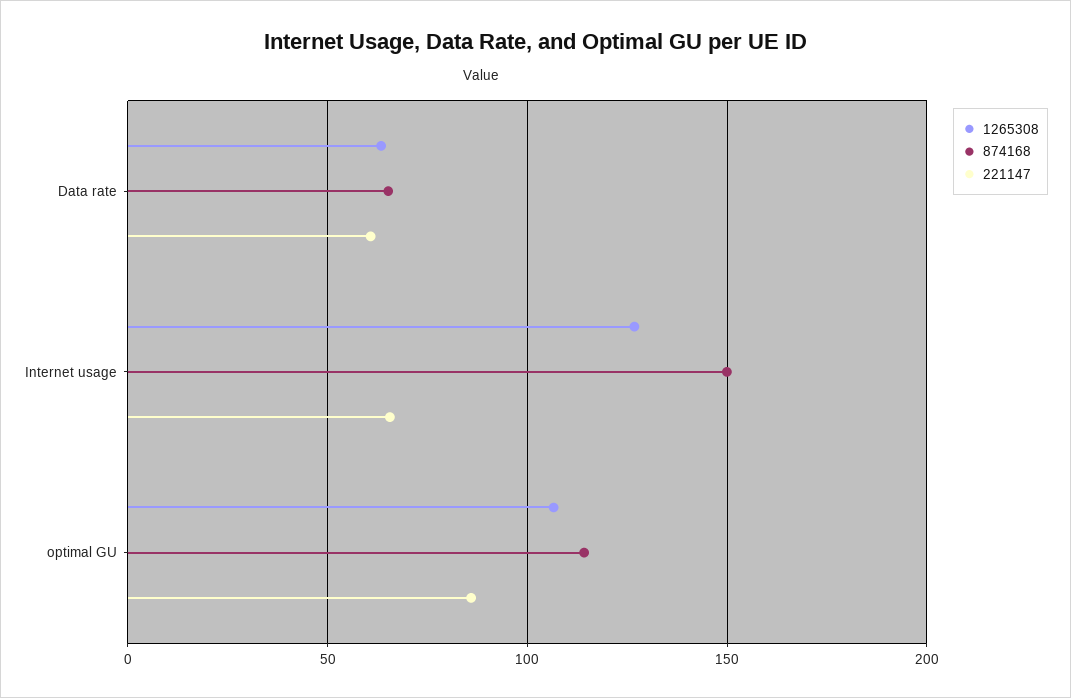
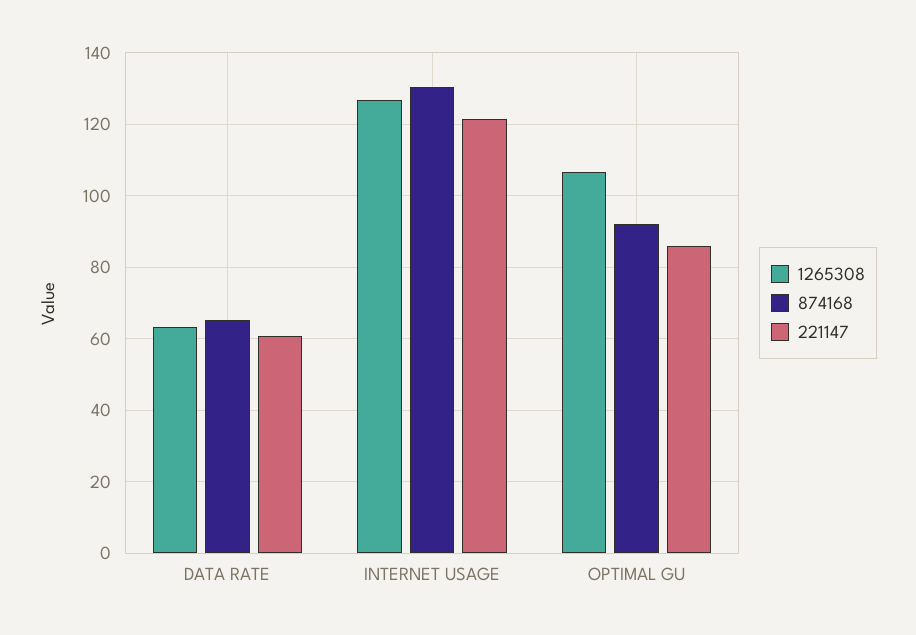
874168, Internet usage: 150 -> 130
221147, Internet usage: 65 -> 122
874168, optimal GU: 115 -> 92

